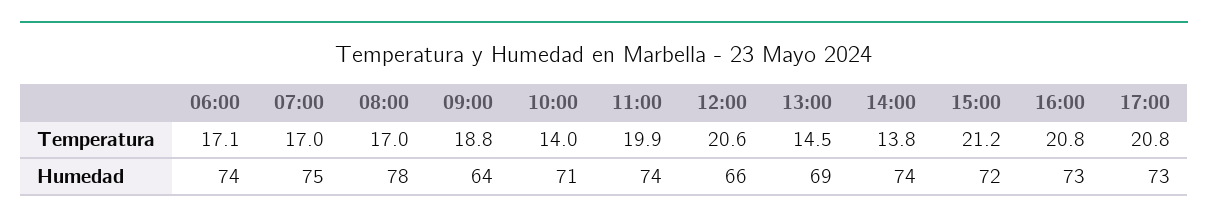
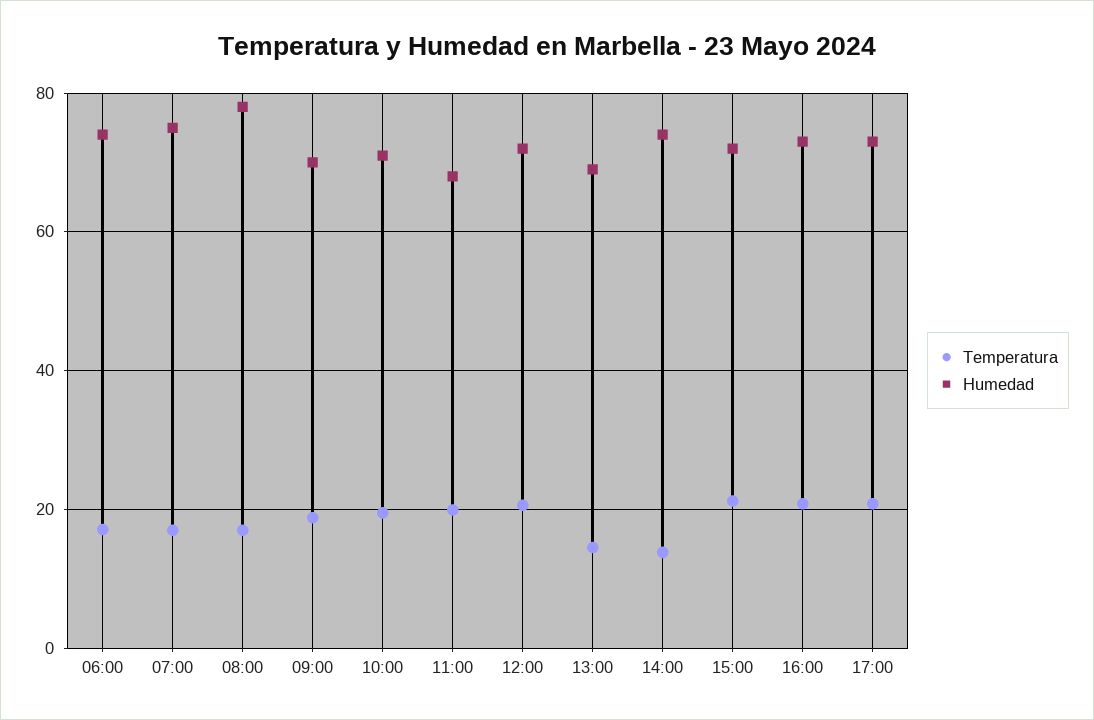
Temperatura, 10:00: 14 -> 20
Humedad, 09:00: 64 -> 70
Humedad, 11:00: 74 -> 68
Humedad, 12:00: 66 -> 72

